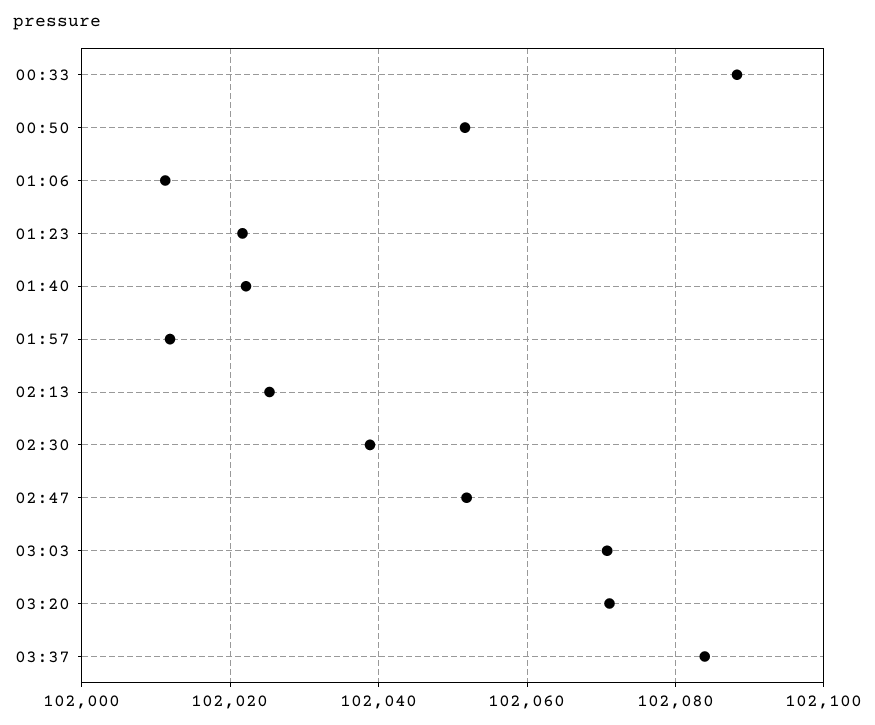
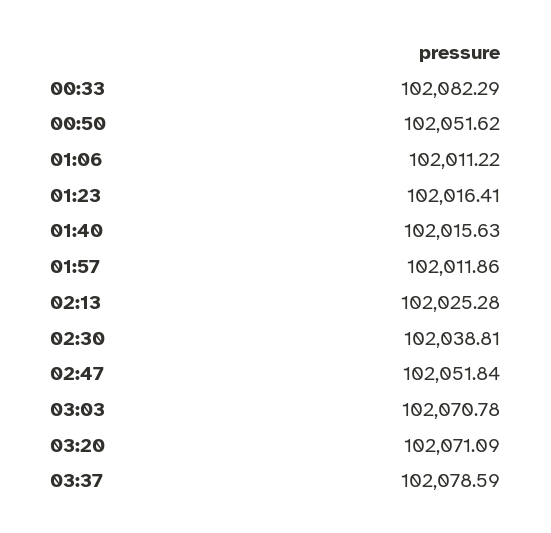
00:33: 102088 -> 102082.29
01:23: 102022 -> 102016.41
01:40: 102022 -> 102015.63
03:37: 102084 -> 102078.59

